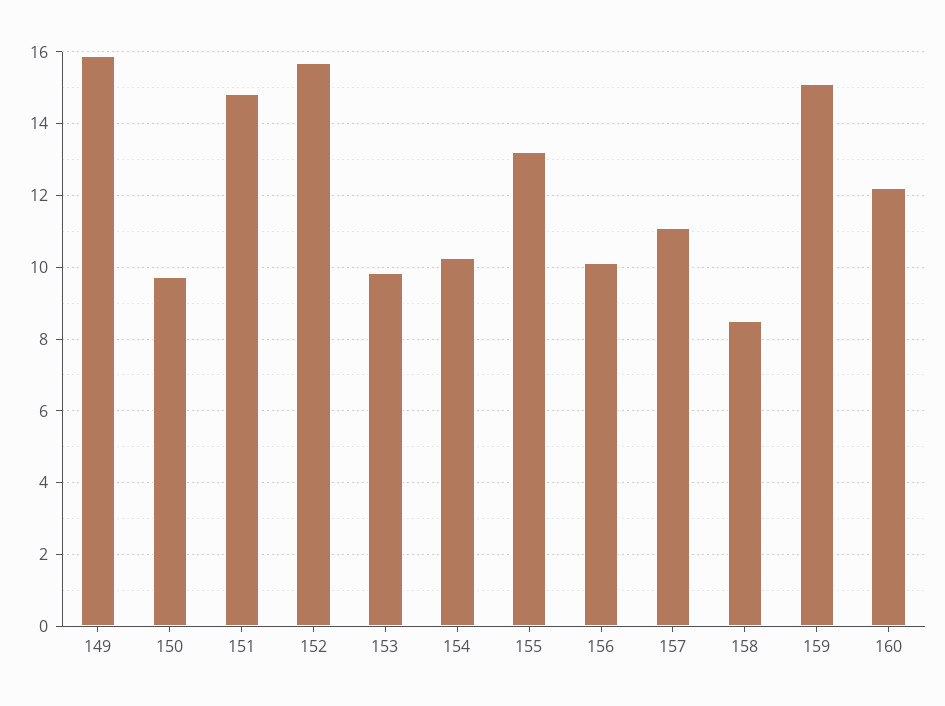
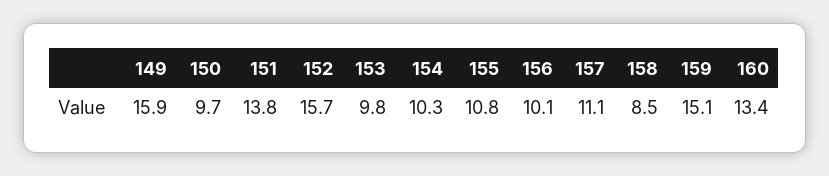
151: 14.8 -> 13.8
155: 13.2 -> 10.8
160: 12.2 -> 13.4

